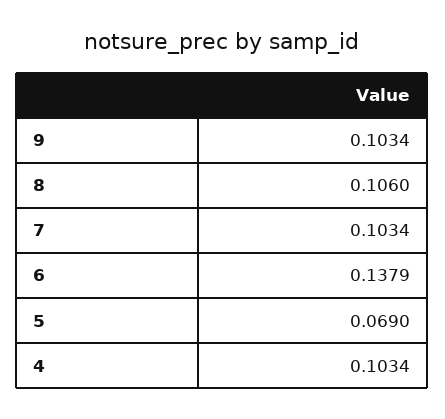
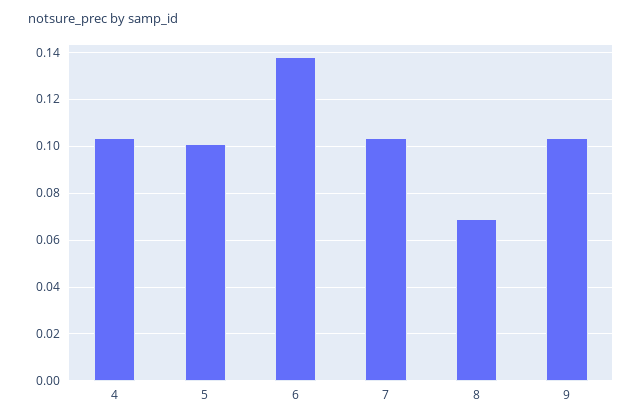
8: 0.106 -> 0.07
5: 0.069 -> 0.1

